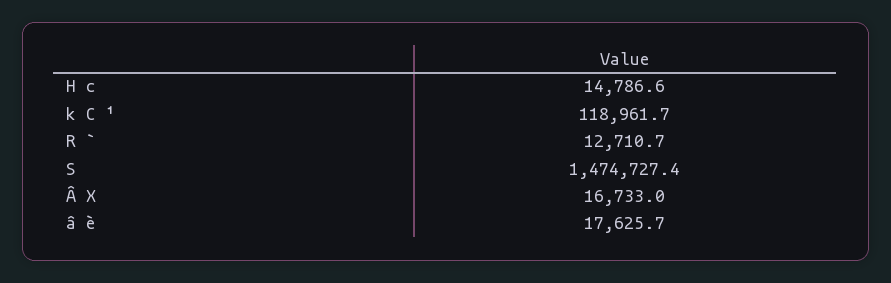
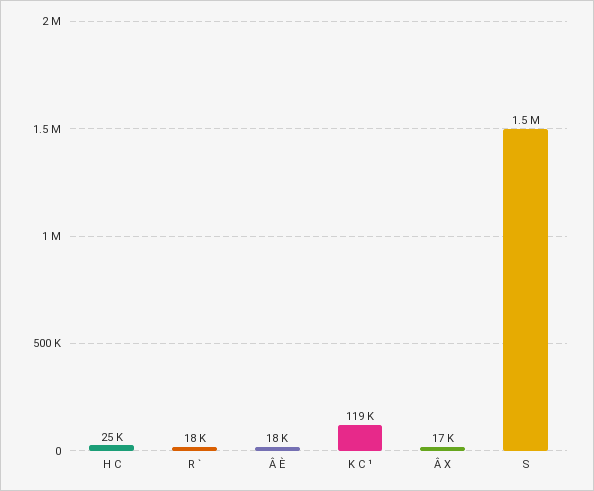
H c: 14786.6 -> 25000
R `: 12710.7 -> 18000

